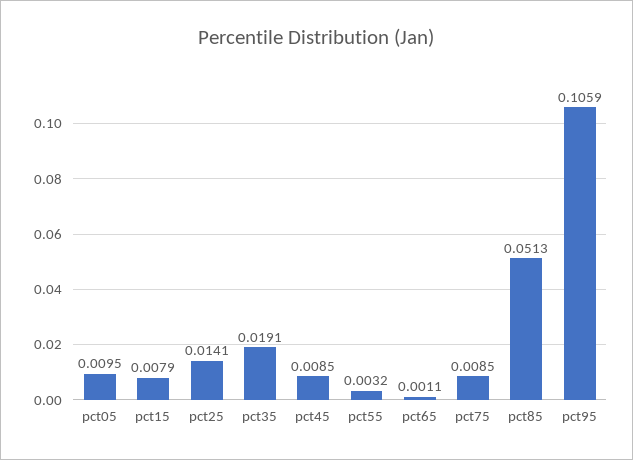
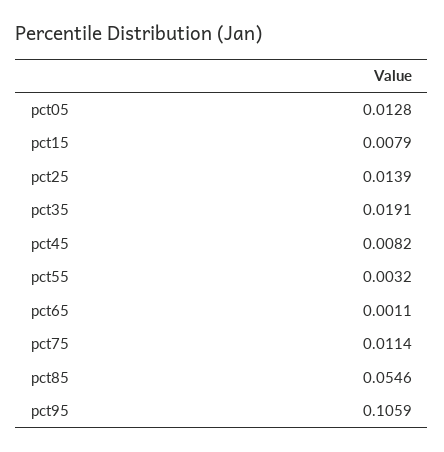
pct05: 0.0095 -> 0.0128
pct25: 0.0141 -> 0.0139
pct45: 0.0085 -> 0.0082
pct75: 0.0085 -> 0.0114
pct85: 0.0513 -> 0.0546

